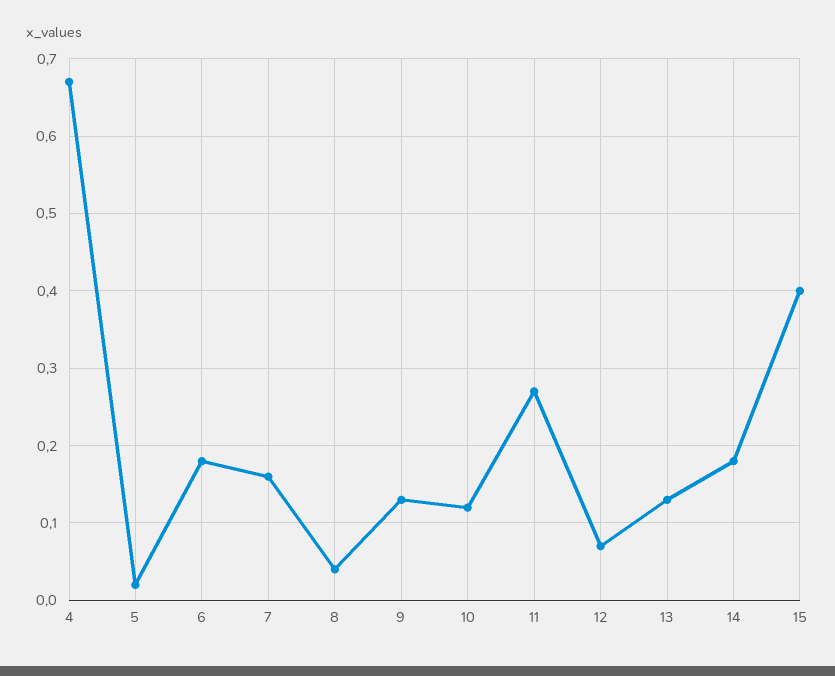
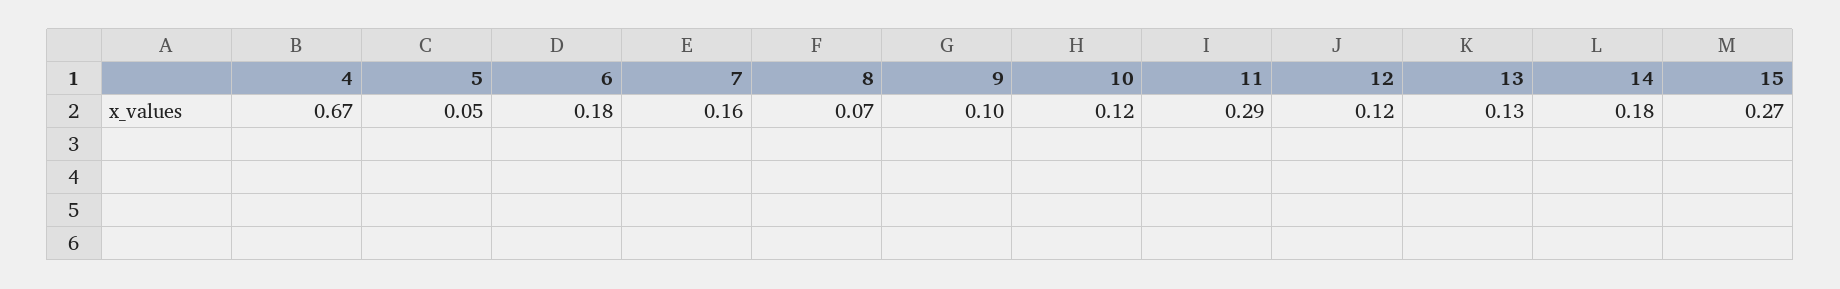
5: 0.02 -> 0.05
8: 0.04 -> 0.07
9: 0.13 -> 0.1
11: 0.27 -> 0.29
12: 0.07 -> 0.12
15: 0.4 -> 0.27

